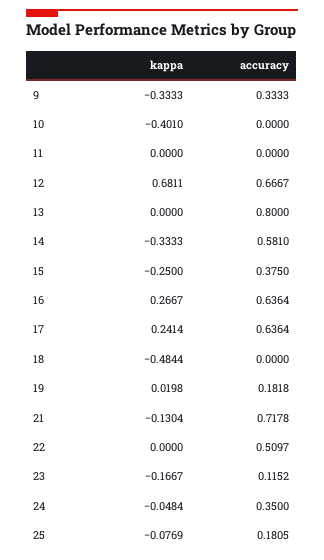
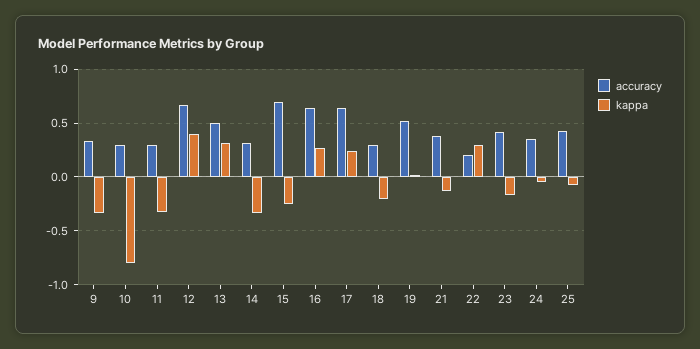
kappa, 10: -0.401 -> -0.8
accuracy, 10: 0 -> 0.3
kappa, 11: 0 -> -0.3
accuracy, 11: 0 -> 0.3
kappa, 12: 0.6811 -> 0.4
kappa, 13: 0 -> 0.3
accuracy, 13: 0.8 -> 0.5
accuracy, 14: 0.581 -> 0.3
accuracy, 15: 0.375 -> 0.7
kappa, 18: -0.4844 -> -0.2
accuracy, 18: 0 -> 0.3
accuracy, 19: 0.1818 -> 0.5
accuracy, 21: 0.7178 -> 0.4
kappa, 22: 0 -> 0.3
accuracy, 22: 0.5097 -> 0.2
accuracy, 23: 0.1152 -> 0.4
accuracy, 25: 0.1805 -> 0.4

